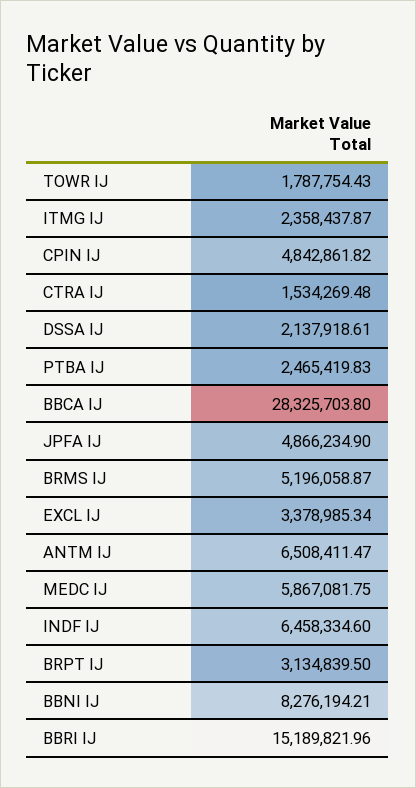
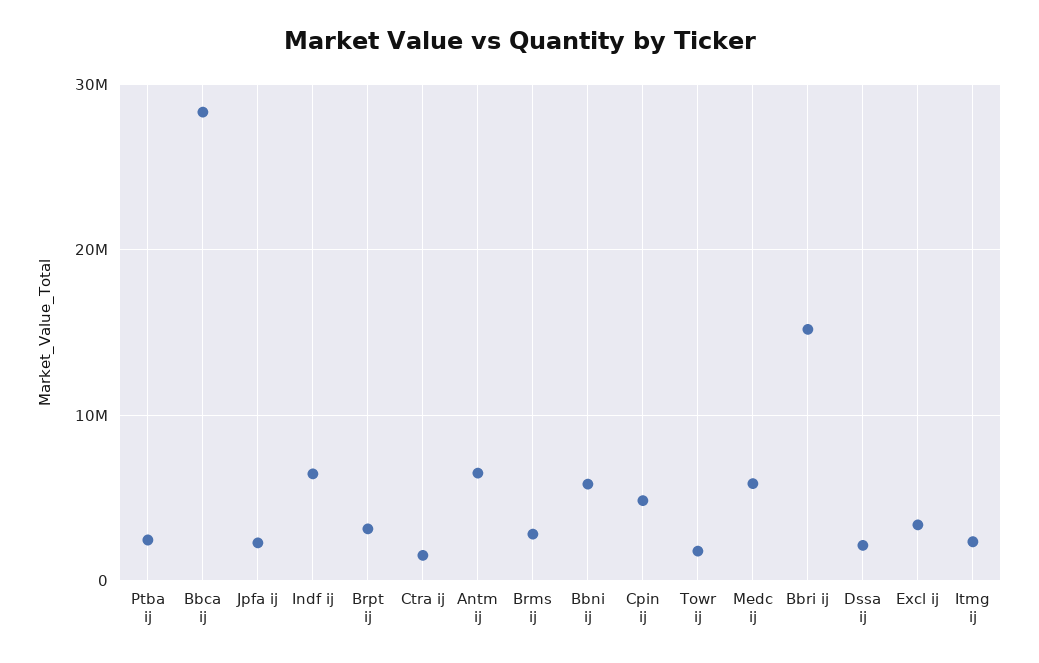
JPFA IJ: 4866234.9 -> 2000000
BRMS IJ: 5196058.87 -> 3000000
BBNI IJ: 8276194.21 -> 6000000

